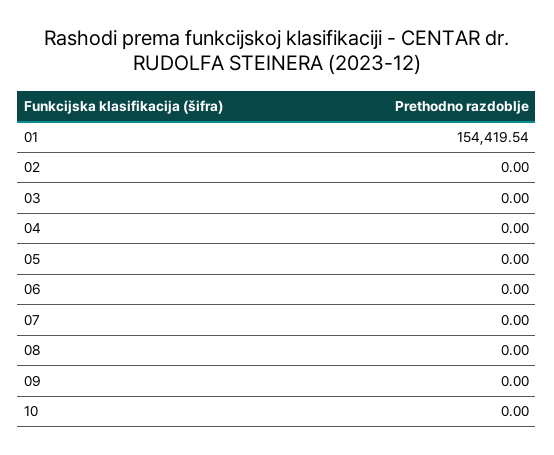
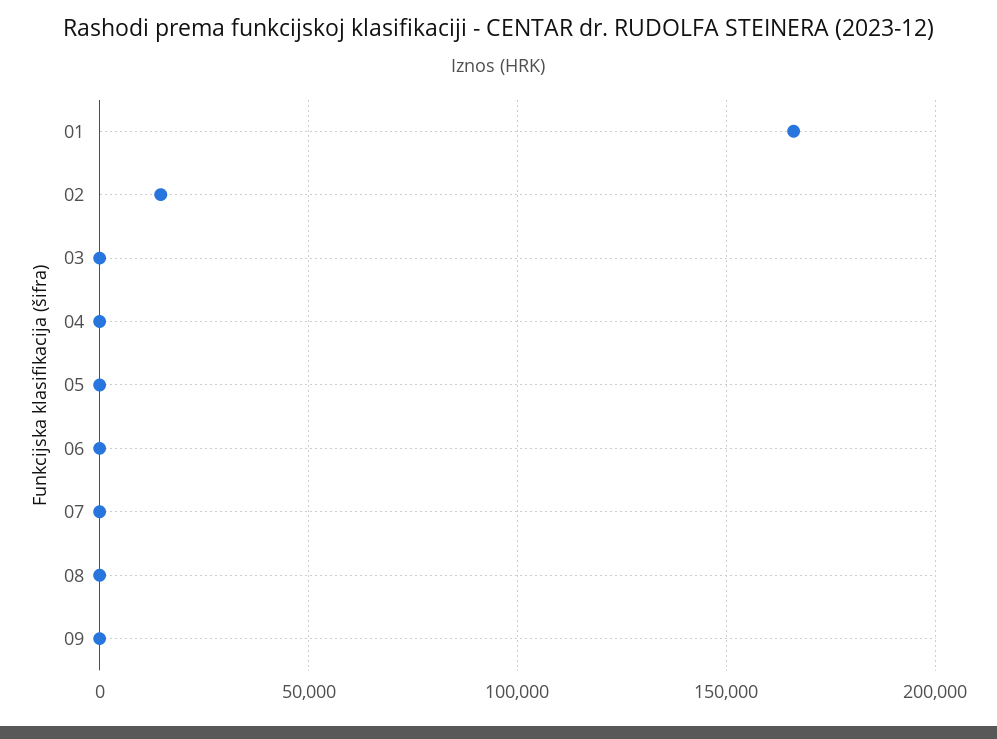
01: 154419.54 -> 165000
02: 0 -> 15000
10: 0 -> none

